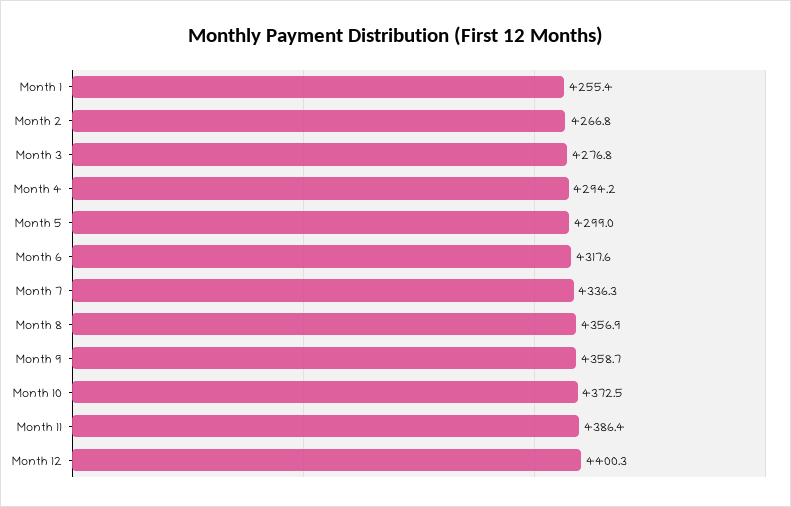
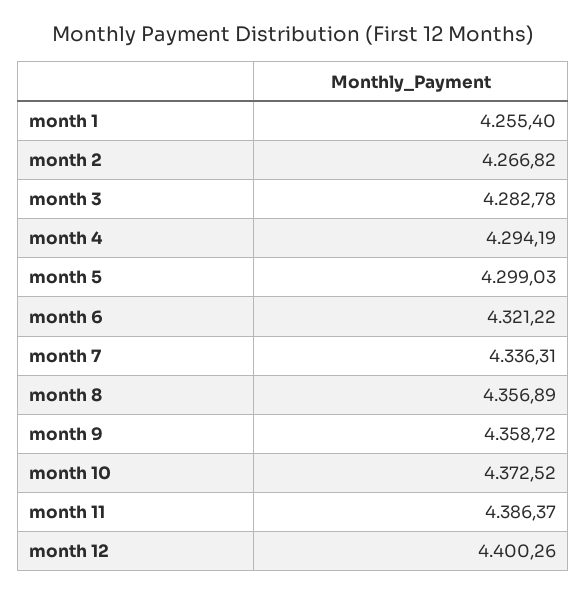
Month 3: 4276.8 -> 4282.78
Month 6: 4317.6 -> 4321.22

